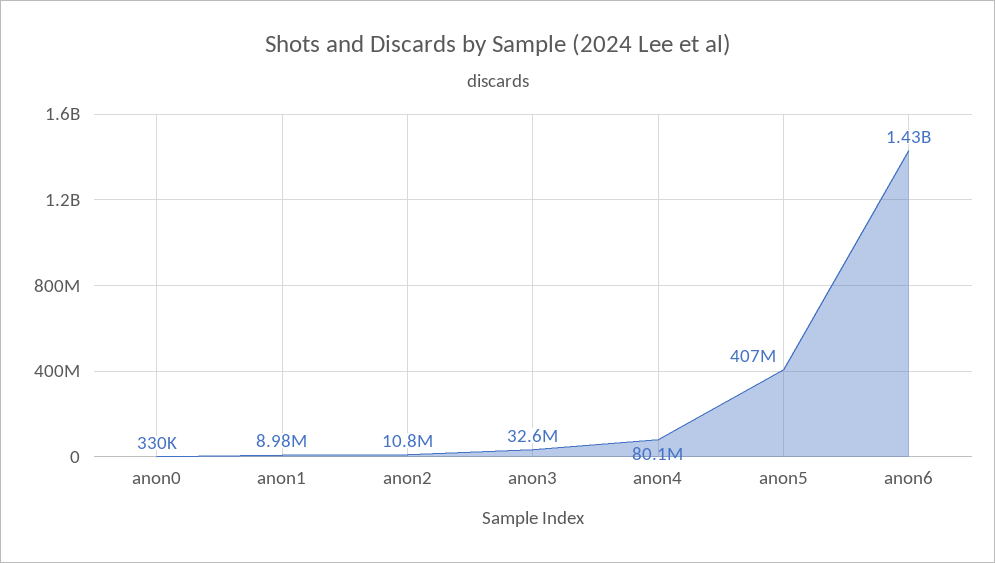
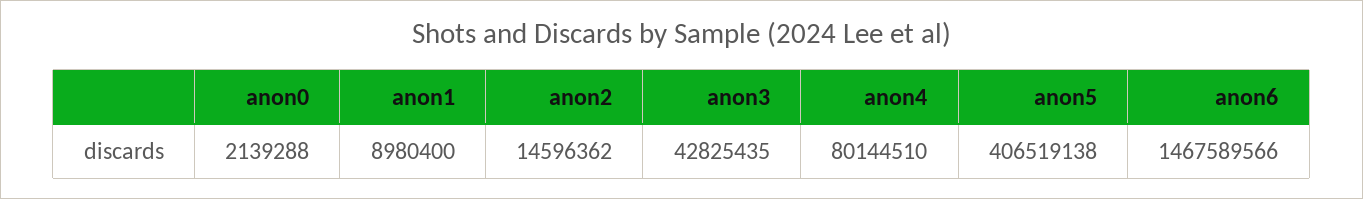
anon0: 330000 -> 2139288
anon2: 10800000 -> 14596362
anon3: 32600000 -> 42825435
anon6: 1430000000 -> 1467589566

